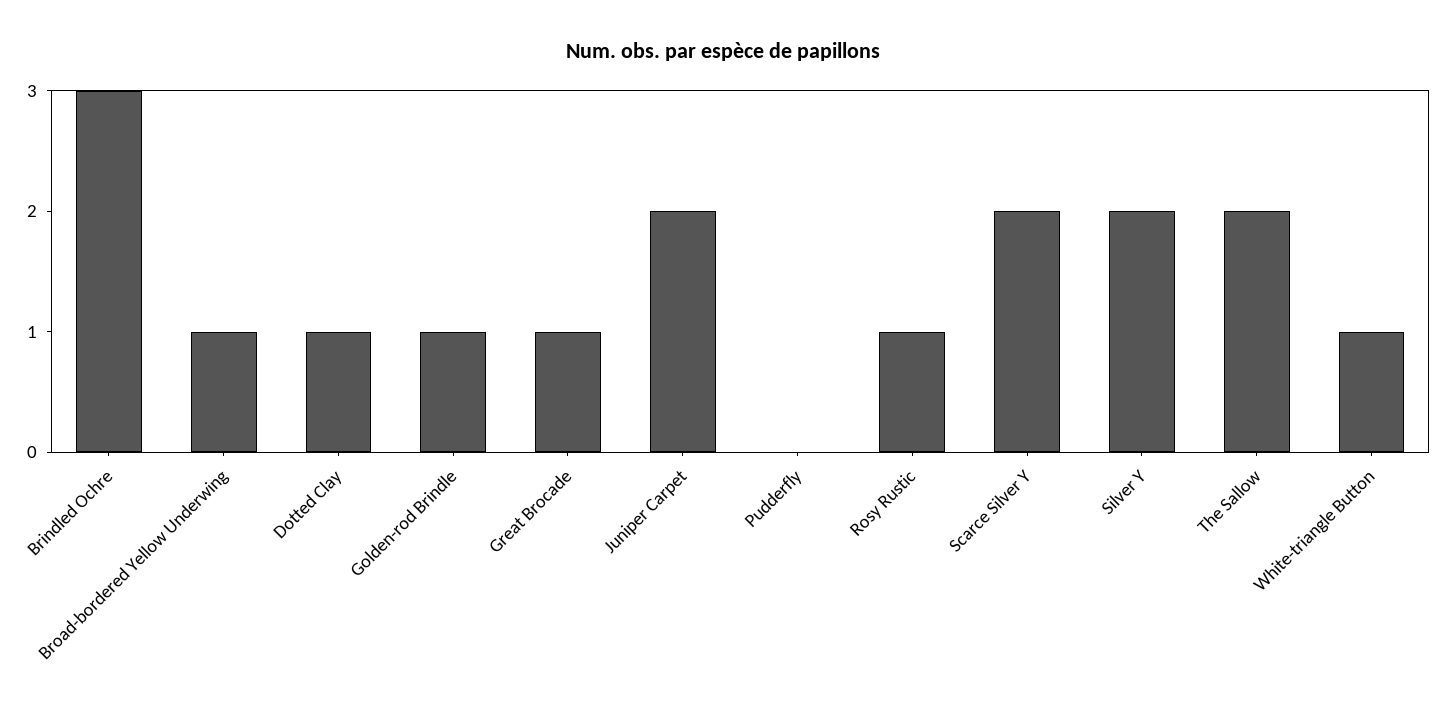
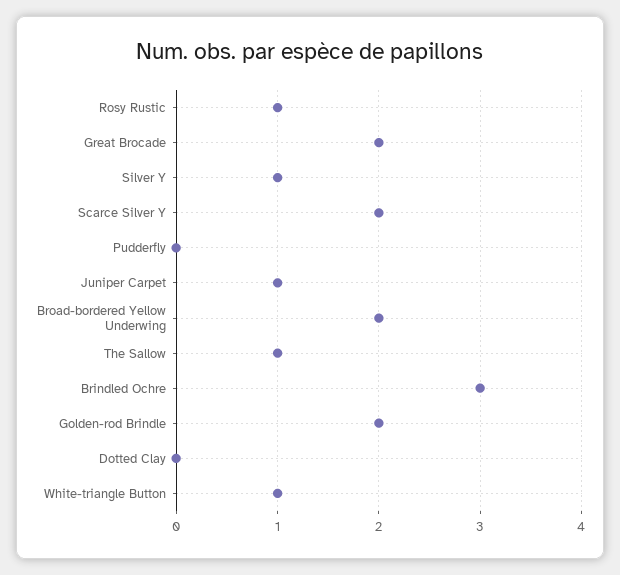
Broad-bordered Yellow Underwing: 1 -> 2
Dotted Clay: 1 -> 0
Golden-rod Brindle: 1 -> 2
Great Brocade: 1 -> 2
Juniper Carpet: 2 -> 1
Silver Y: 2 -> 1
The Sallow: 2 -> 1

